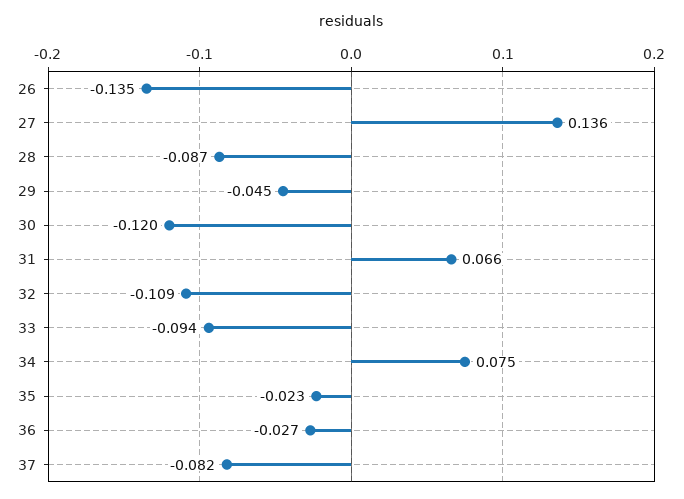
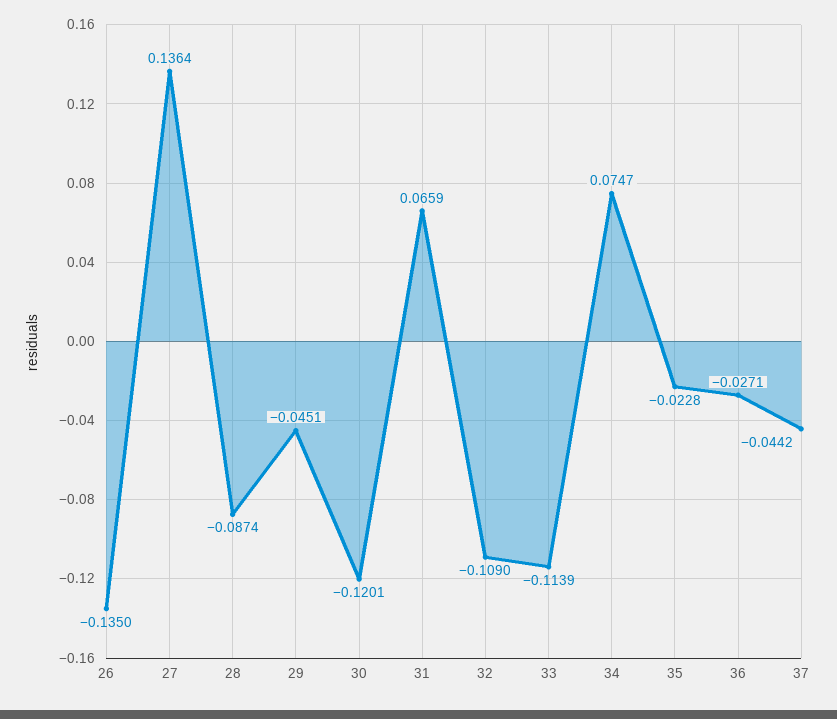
33: -0.094 -> -0.1139
37: -0.082 -> -0.0442

